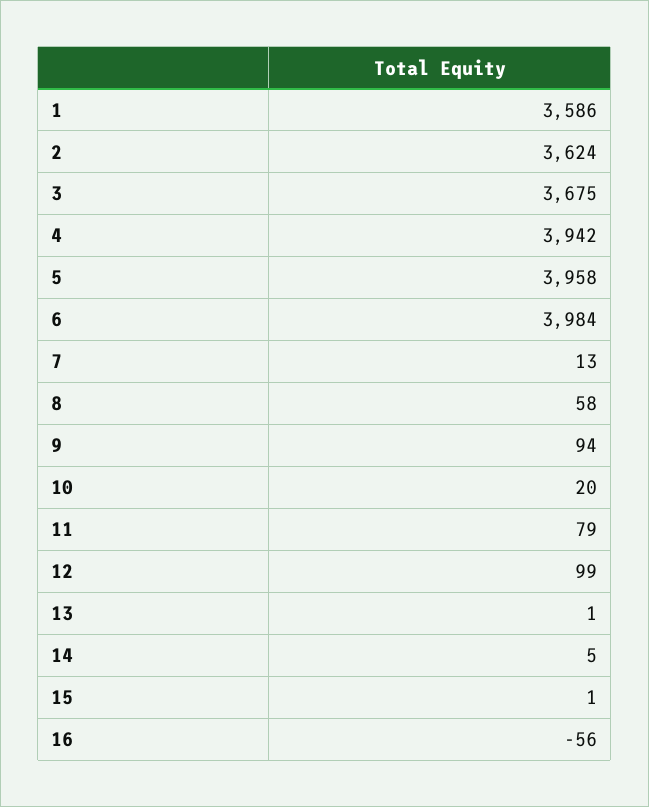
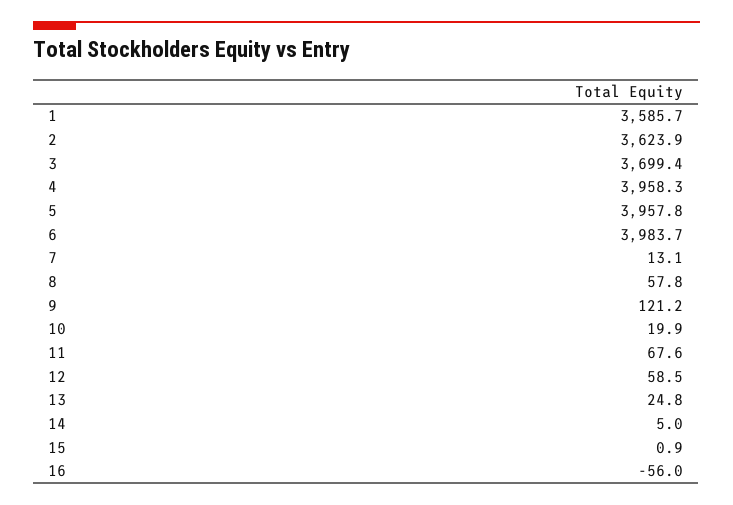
3: 3675 -> 3699.4
4: 3942 -> 3958.3
9: 94 -> 121.2
11: 79 -> 67.6
12: 99 -> 58.5
13: 1 -> 24.8

